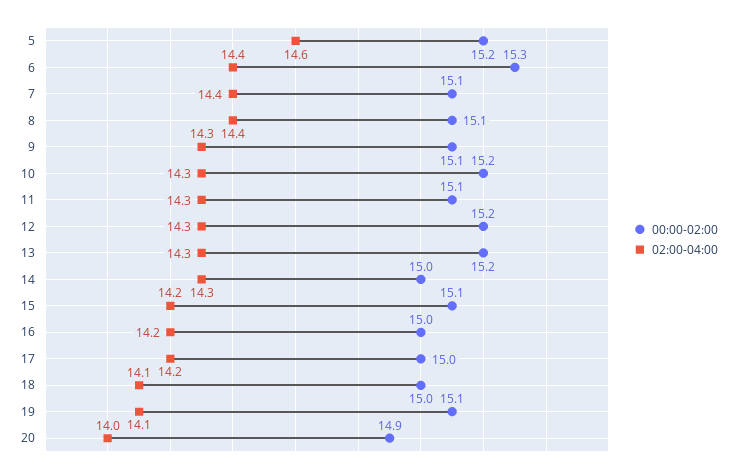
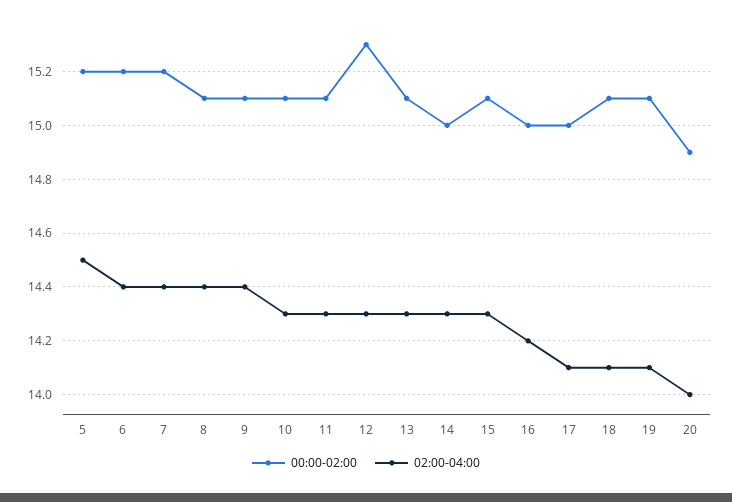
02:00-04:00, 5: 14.6 -> 14.5
00:00-02:00, 6: 15.3 -> 15.2
00:00-02:00, 7: 15.1 -> 15.2
02:00-04:00, 9: 14.3 -> 14.4
00:00-02:00, 10: 15.2 -> 15.1
00:00-02:00, 12: 15.2 -> 15.3
00:00-02:00, 13: 15.2 -> 15.1
02:00-04:00, 15: 14.2 -> 14.3
02:00-04:00, 17: 14.2 -> 14.1
00:00-02:00, 18: 15 -> 15.1

